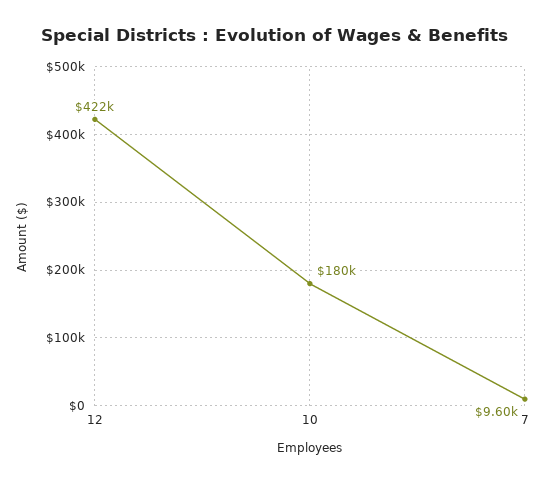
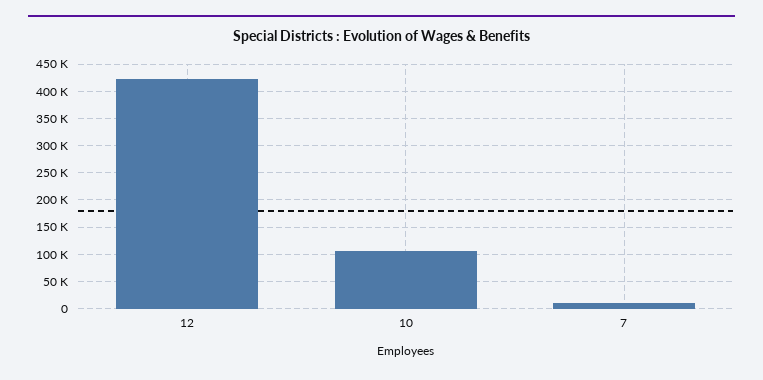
10: 180000 -> 100000

